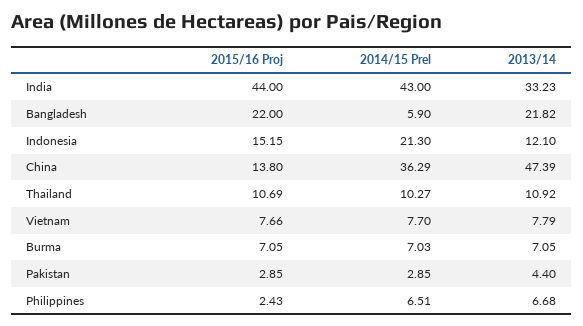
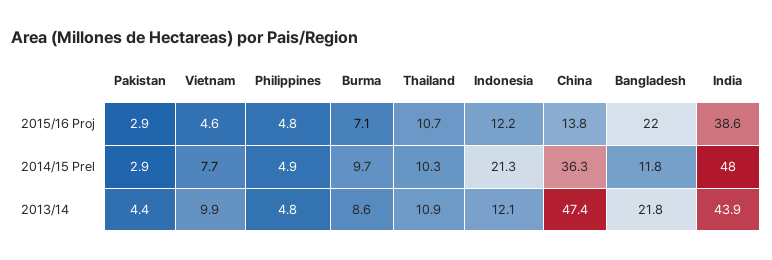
2015/16 Proj, India: 44 -> 38.6
2014/15 Prel, India: 43 -> 48
2013/14, India: 33.23 -> 43.9
2014/15 Prel, Bangladesh: 5.9 -> 11.8
2015/16 Proj, Indonesia: 15.15 -> 12.2
2015/16 Proj, Vietnam: 7.66 -> 4.6
2013/14, Vietnam: 7.79 -> 9.9
2014/15 Prel, Burma: 7.03 -> 9.7
2013/14, Burma: 7.05 -> 8.6
2015/16 Proj, Philippines: 2.43 -> 4.8
2014/15 Prel, Philippines: 6.51 -> 4.9
2013/14, Philippines: 6.68 -> 4.8

